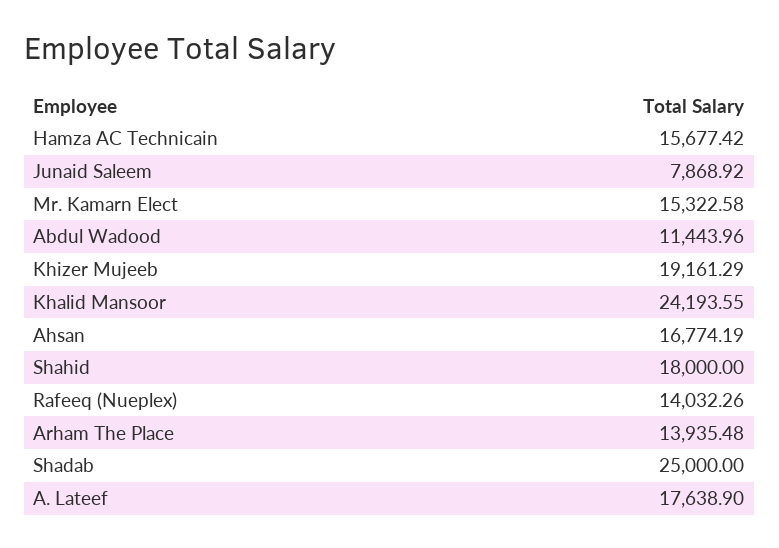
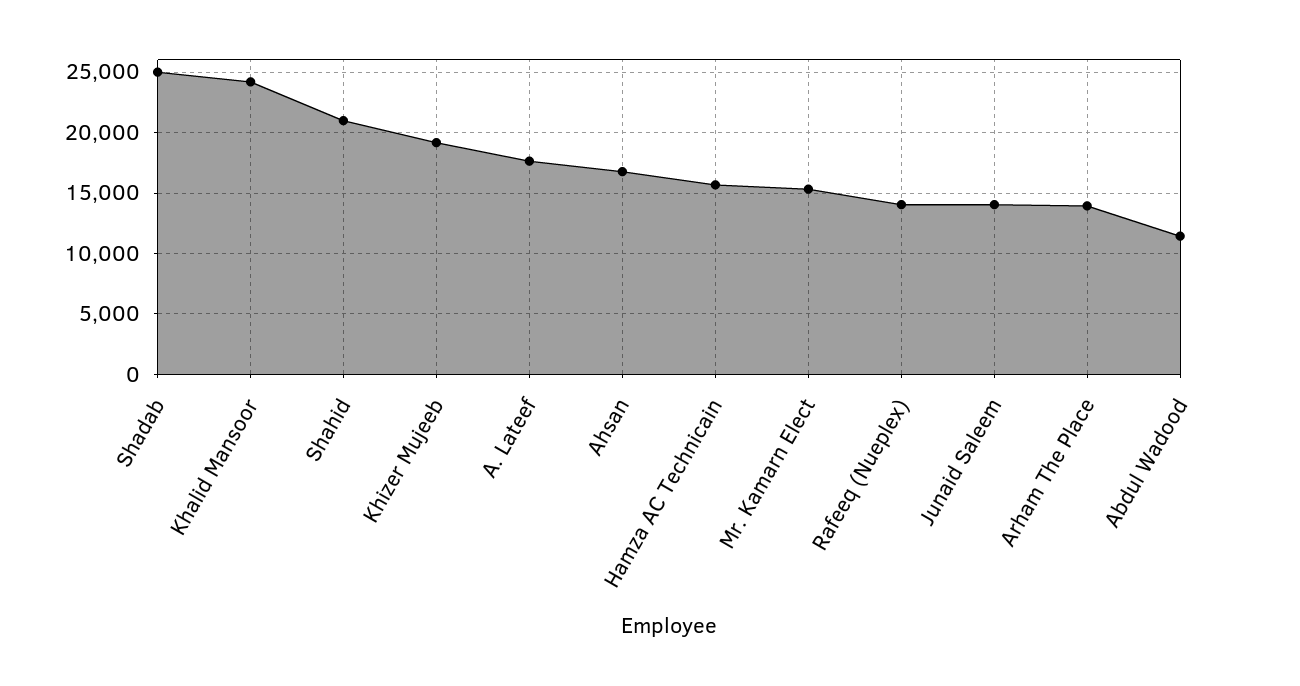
Junaid Saleem: 7868.92 -> 14000
Shahid: 18000 -> 21000

